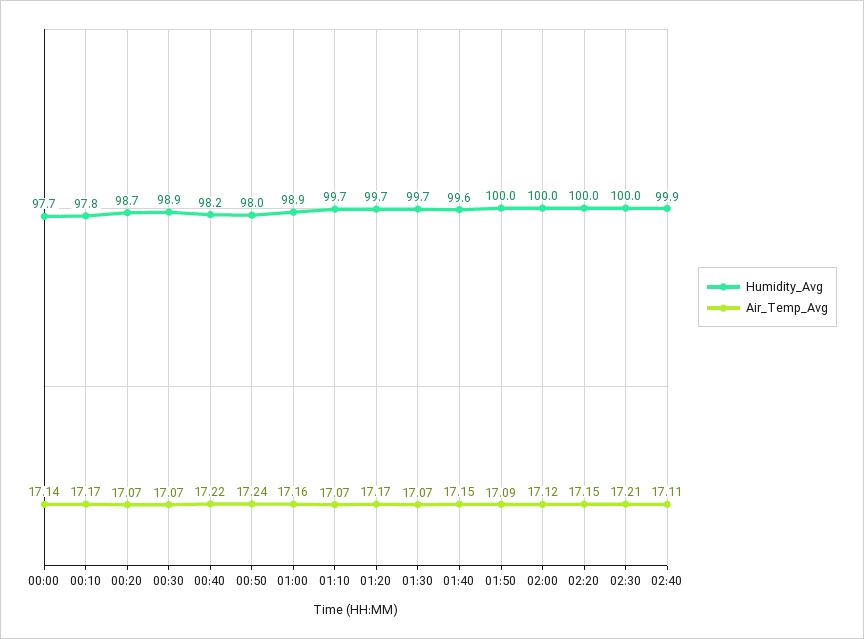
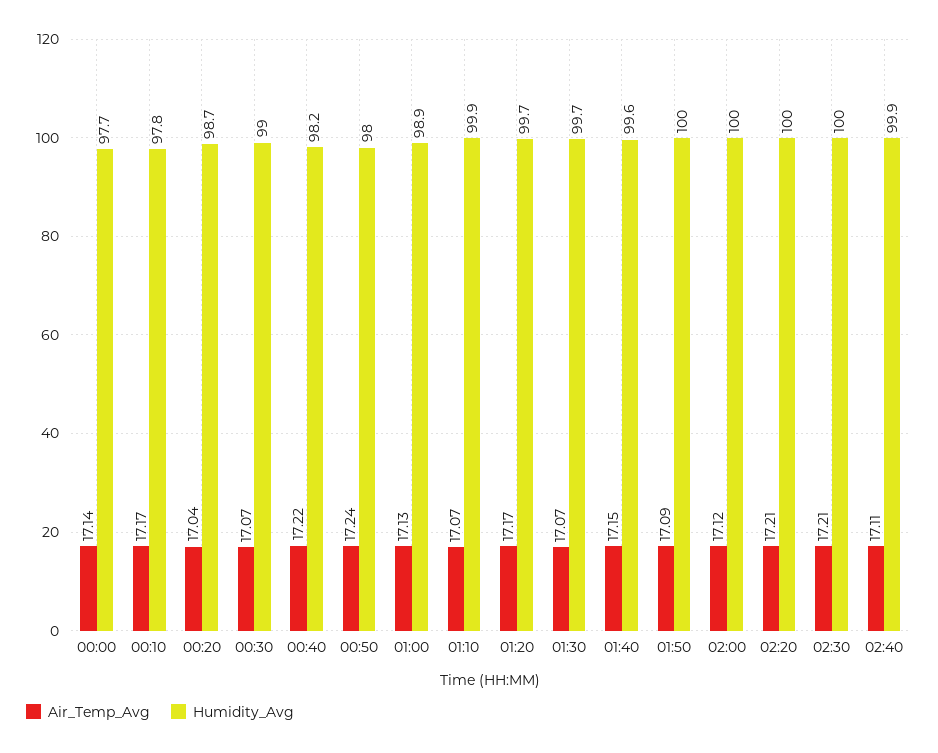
Air_Temp_Avg, 00:20: 17.07 -> 17.04
Humidity_Avg, 00:30: 98.9 -> 99
Air_Temp_Avg, 01:00: 17.16 -> 17.13
Humidity_Avg, 01:10: 99.7 -> 99.9
Air_Temp_Avg, 02:20: 17.15 -> 17.21

